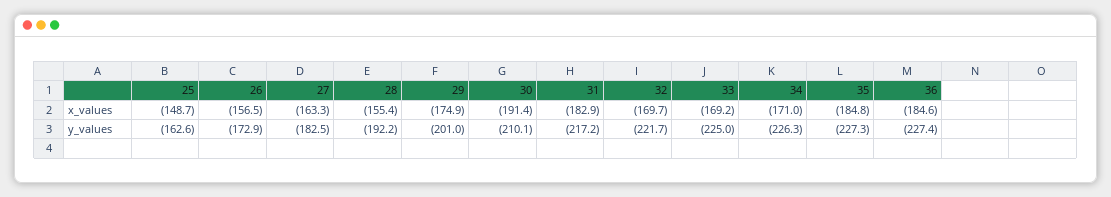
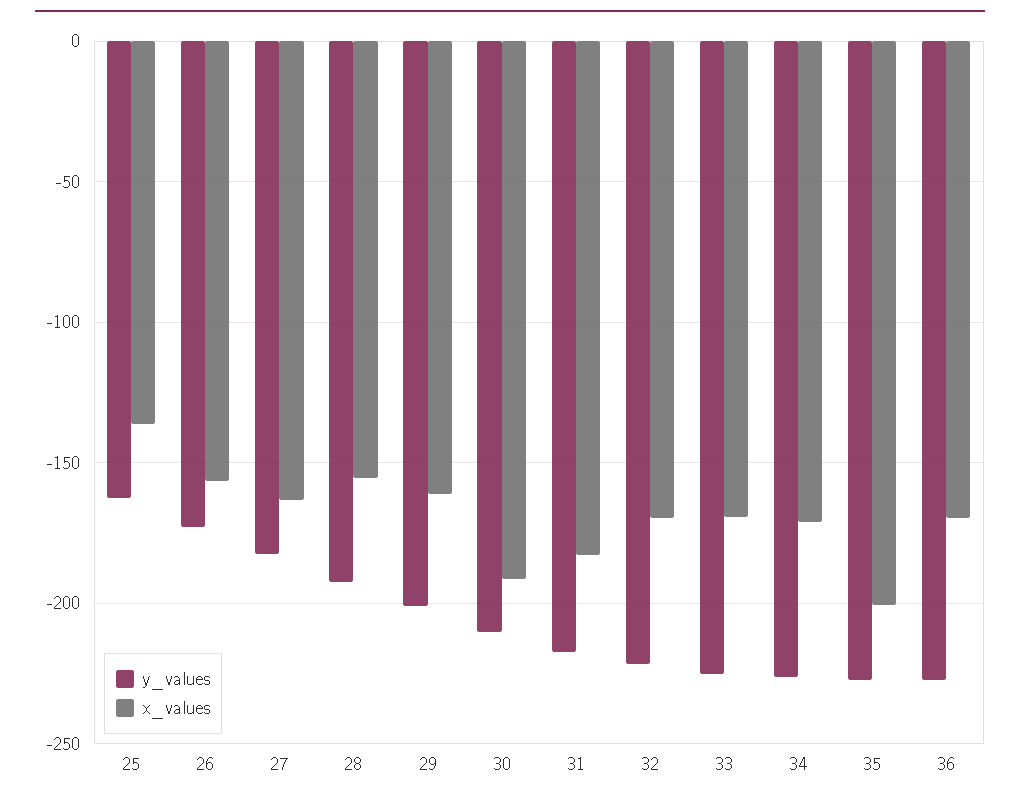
x_values, 25: -148.7 -> -135
x_values, 29: -174.9 -> -160
x_values, 35: -184.8 -> -200
x_values, 36: -184.6 -> -170

